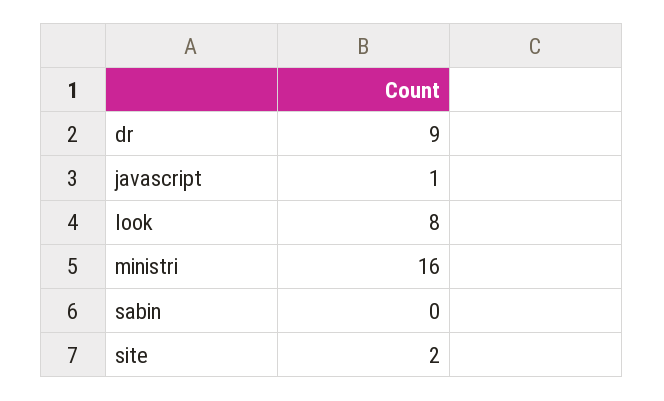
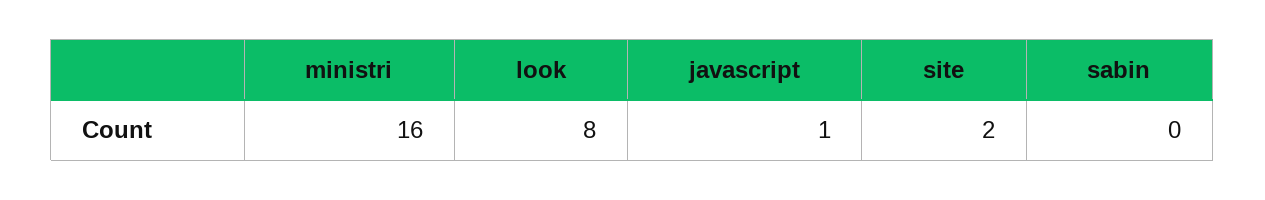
dr: 9 -> none

